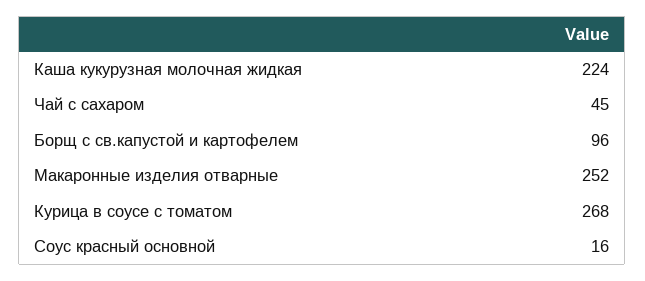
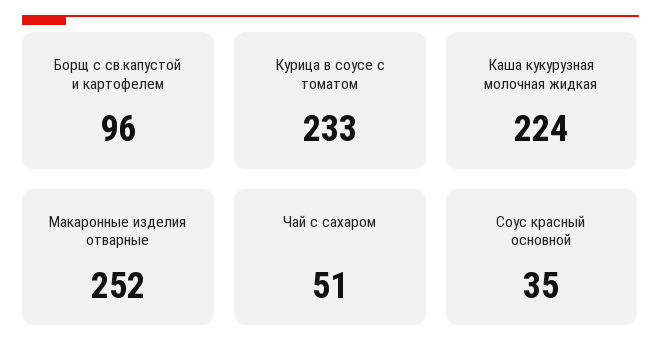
Чай с сахаром: 45 -> 51
Курица в соусе с томатом: 268 -> 233
Соус красный основной: 16 -> 35

